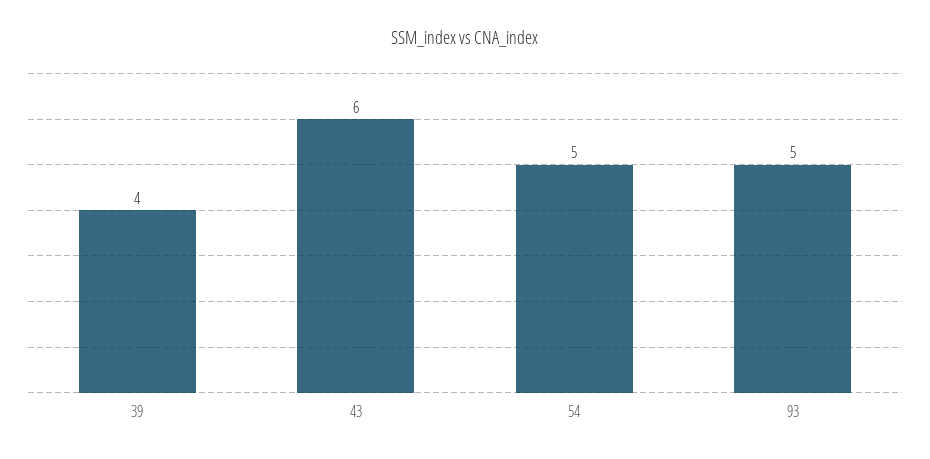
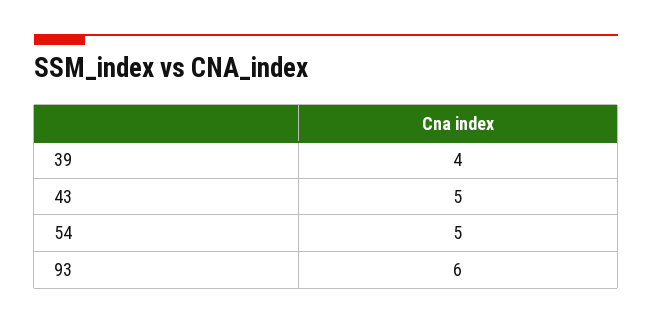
43: 6 -> 5
93: 5 -> 6

